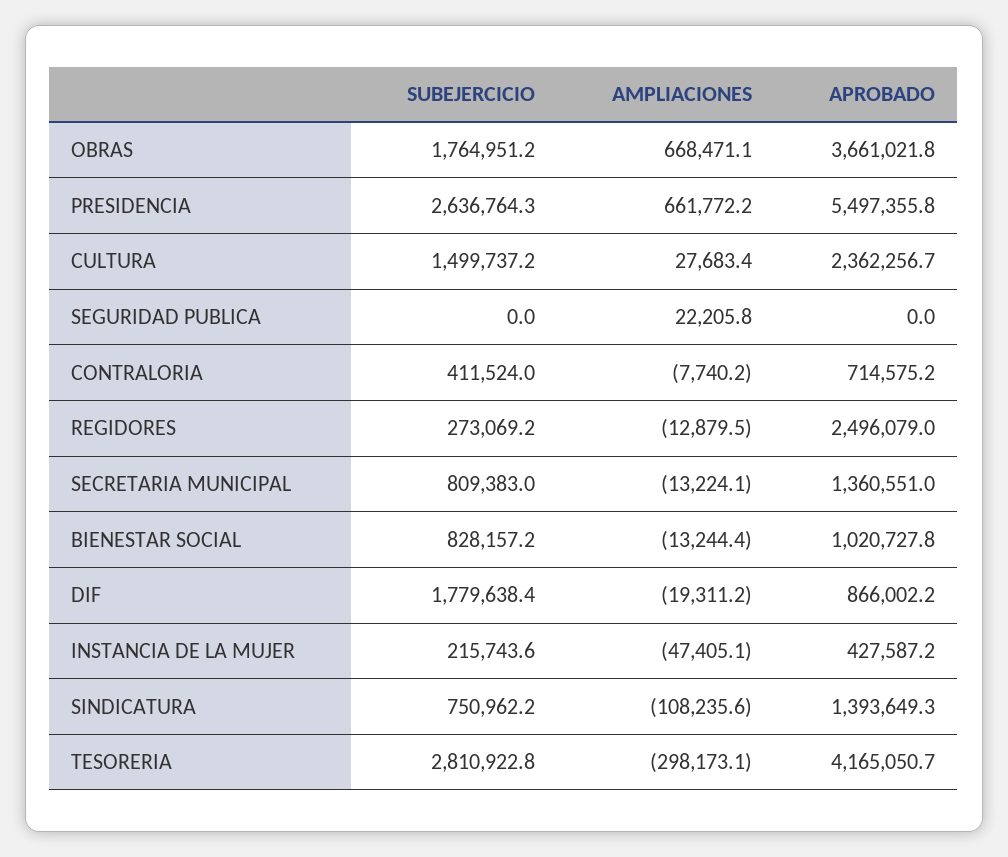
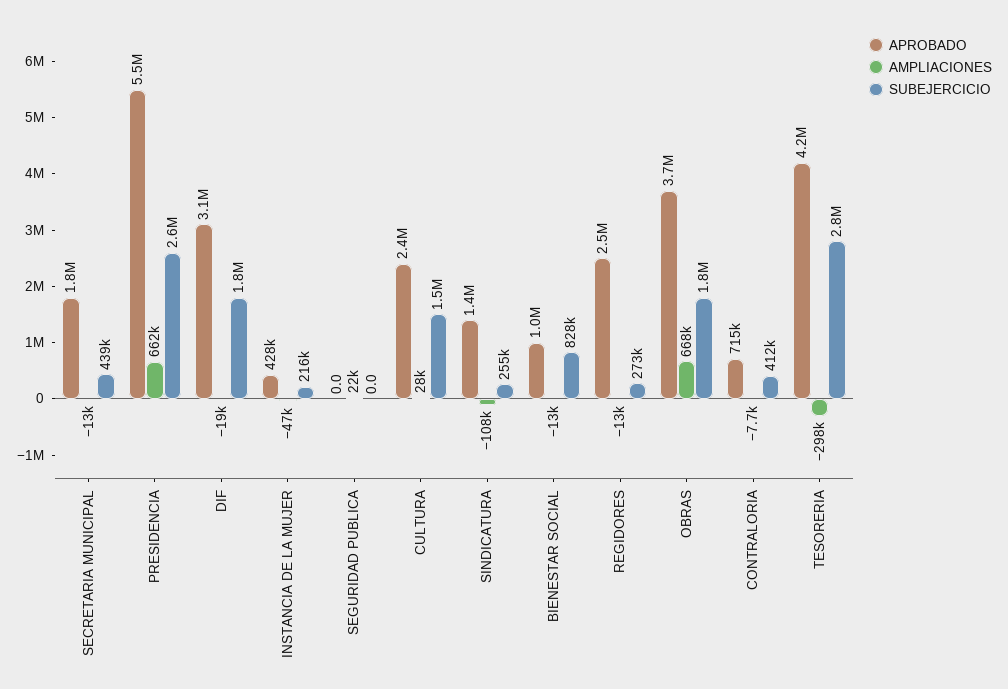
SUBEJERCICIO, SECRETARIA MUNICIPAL: 809383 -> 439000
APROBADO, SECRETARIA MUNICIPAL: 1360551 -> 1800000
APROBADO, DIF: 866002.2 -> 3100000
SUBEJERCICIO, SINDICATURA: 750962.2 -> 255000

